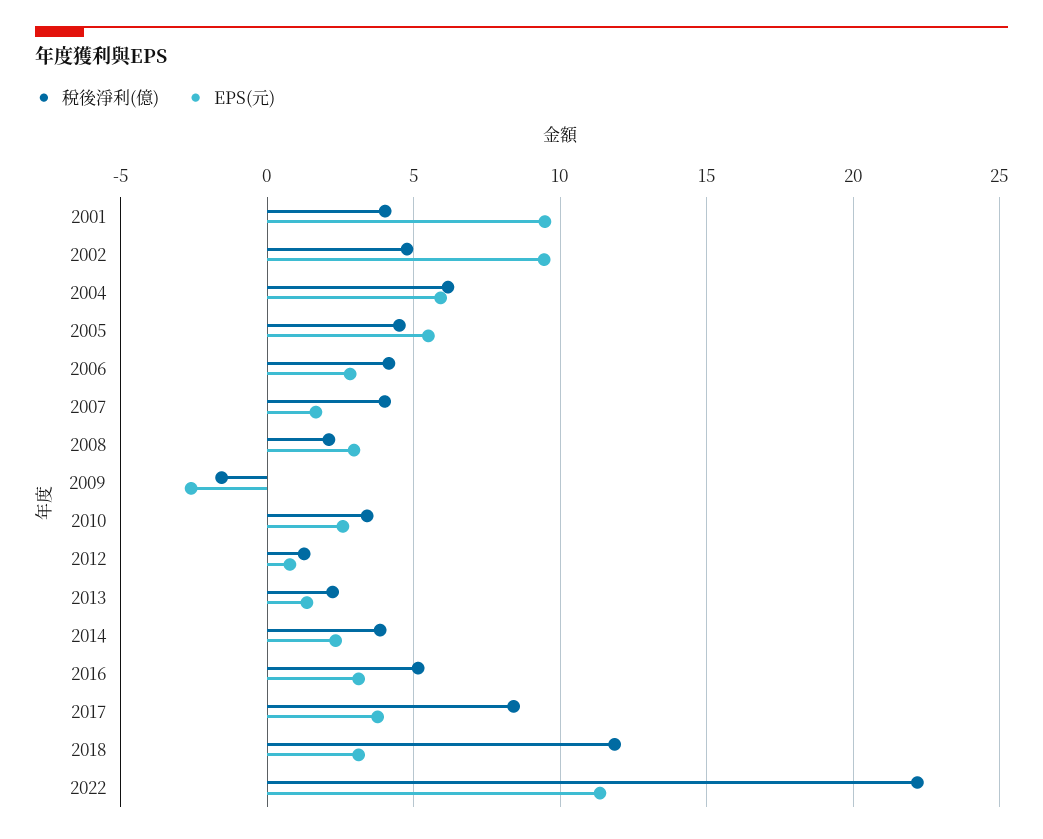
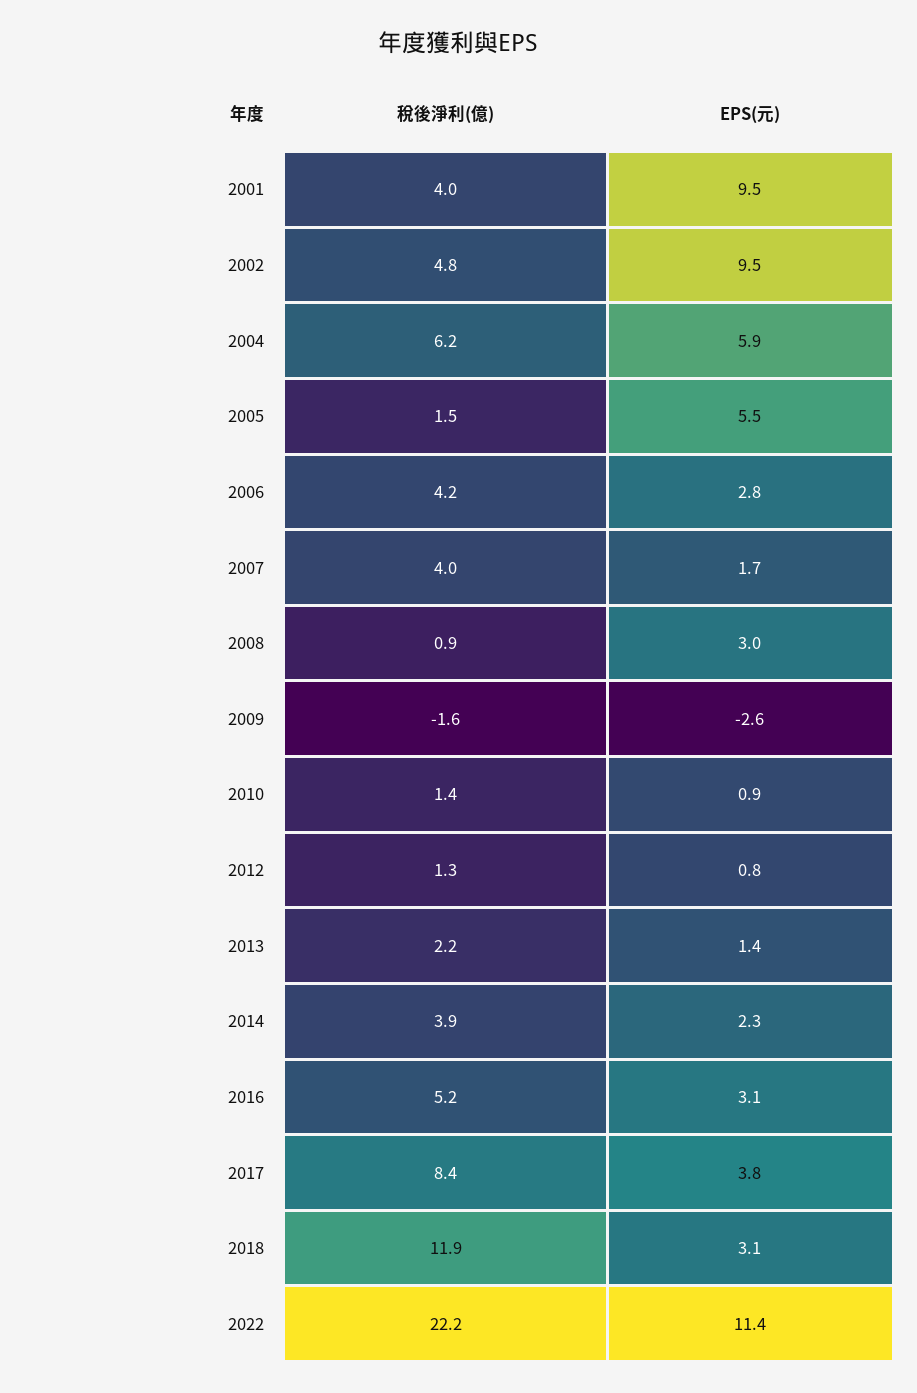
稅後淨利(億), 2005: 4.5 -> 1.5
稅後淨利(億), 2008: 2 -> 0.9
稅後淨利(億), 2010: 3.5 -> 1.4
EPS(元), 2010: 2.5 -> 0.9

